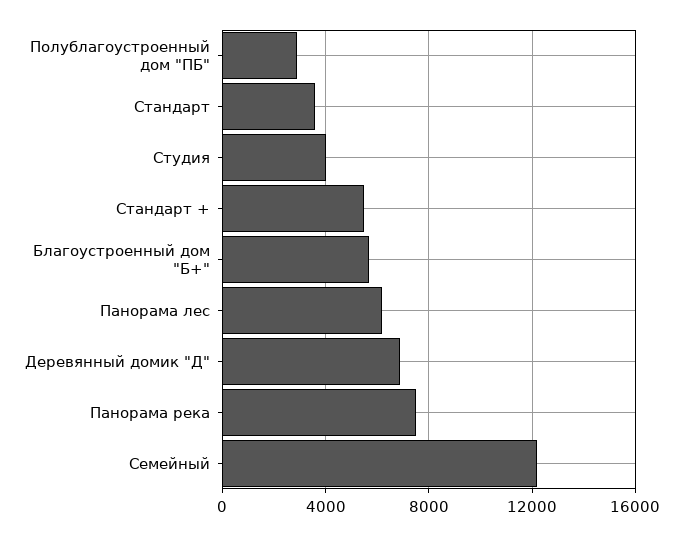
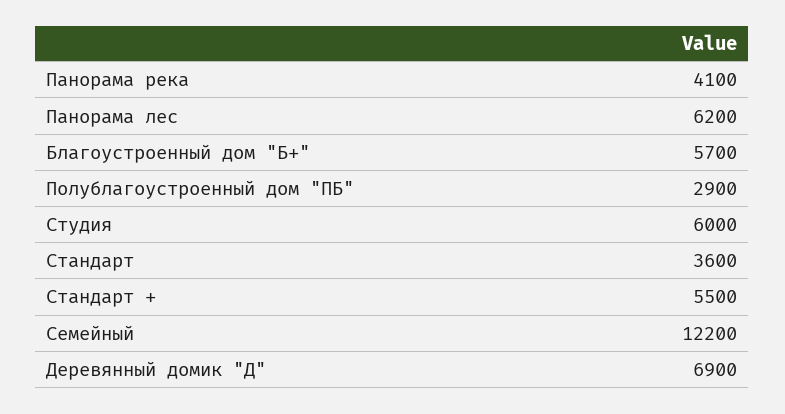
Студия: 4000 -> 6000
Панорама река: 7500 -> 4100

